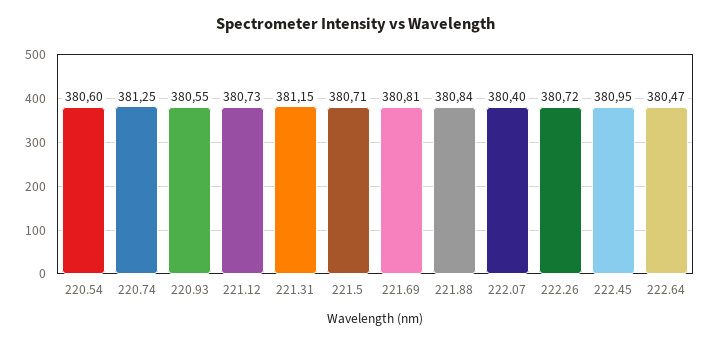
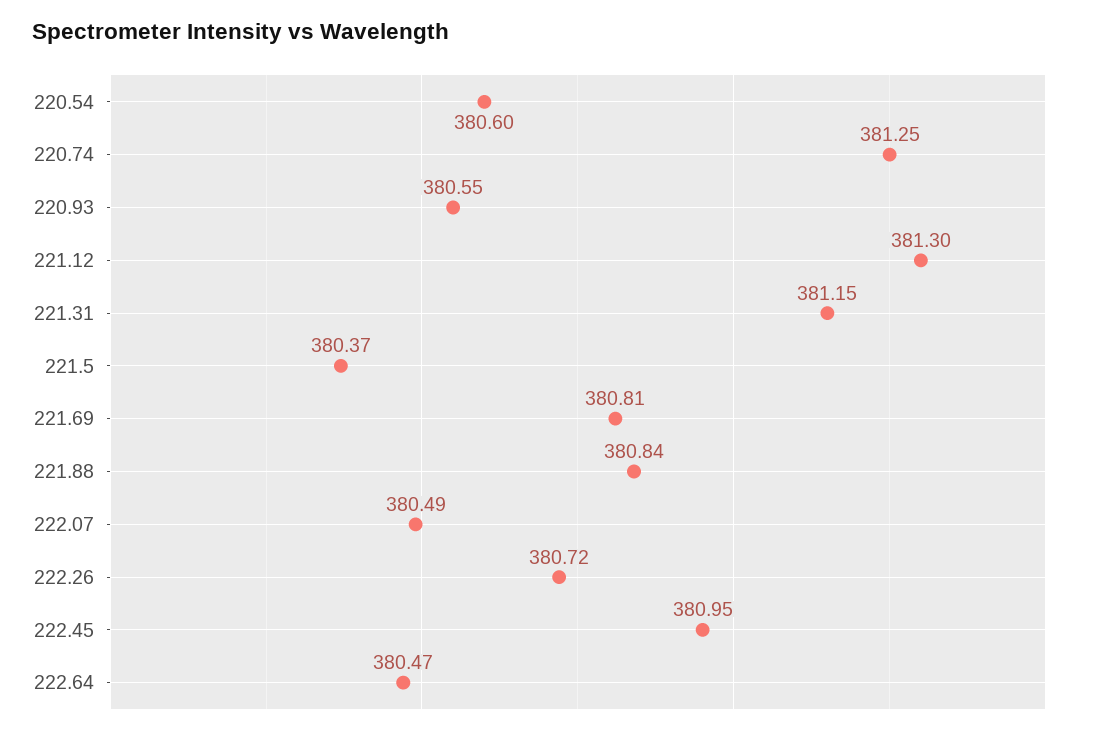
221.12: 380.73 -> 381.3
221.5: 380.71 -> 380.37
222.07: 380.4 -> 380.49

